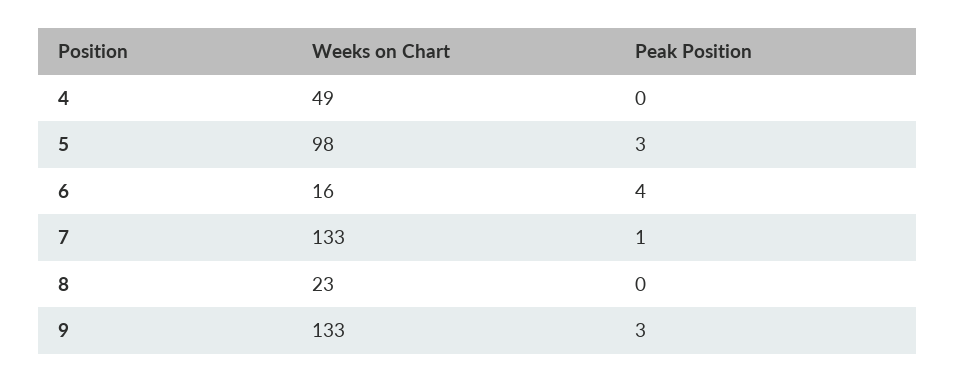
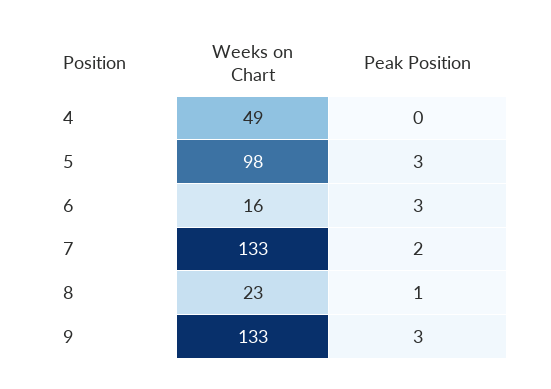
Peak Position, 6: 4 -> 3
Peak Position, 7: 1 -> 2
Peak Position, 8: 0 -> 1

